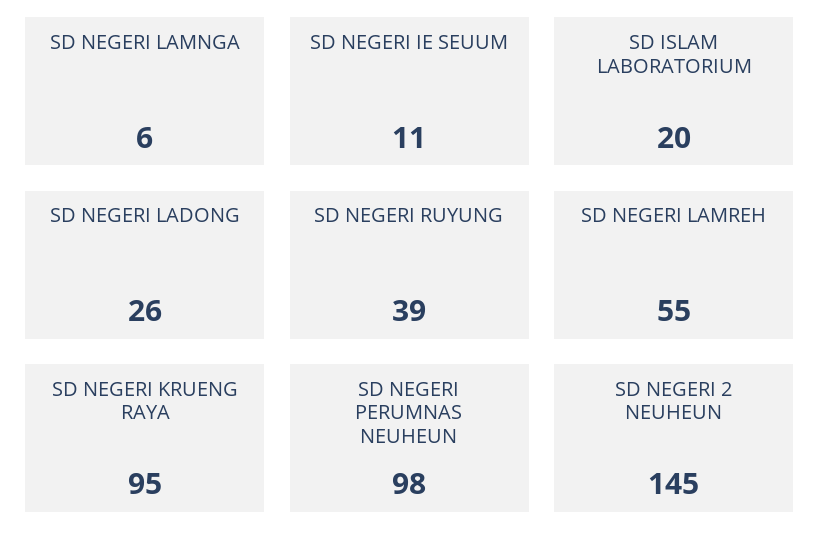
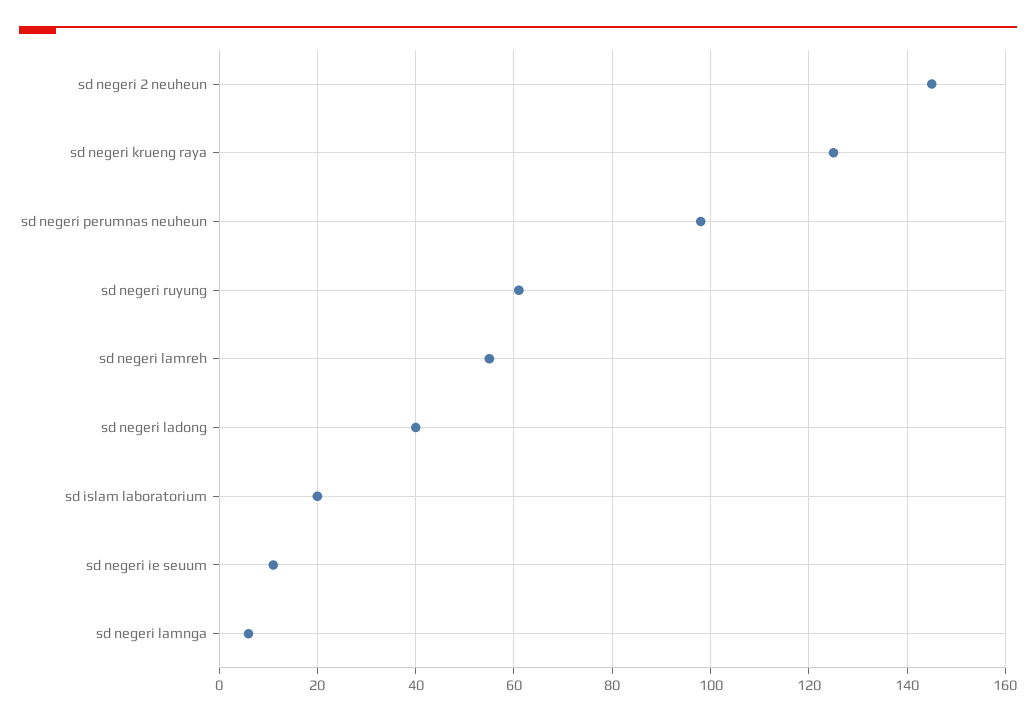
SD NEGERI LADONG: 26 -> 40
SD NEGERI RUYUNG: 39 -> 60
SD NEGERI KRUENG RAYA: 95 -> 125

